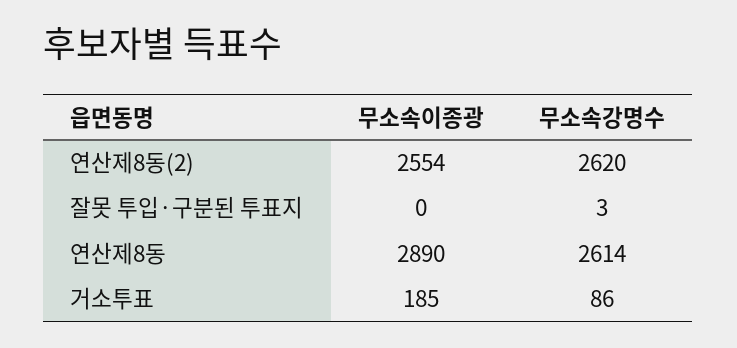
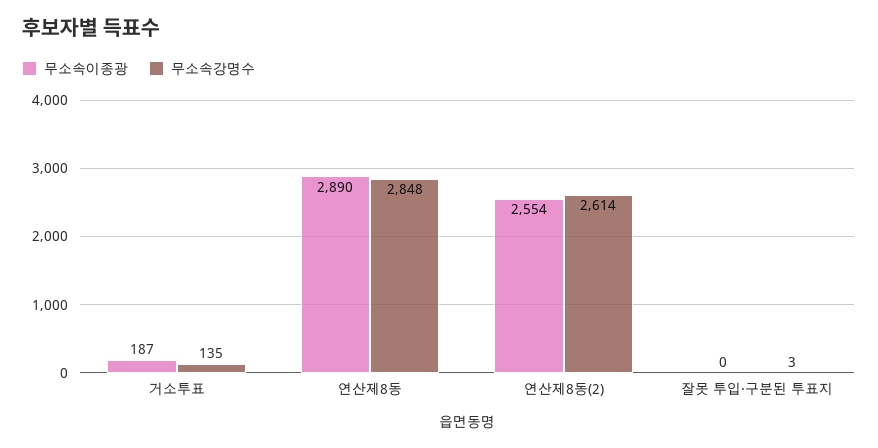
무소속강명수, 연산제8동(2): 2620 -> 2614
무소속강명수, 연산제8동: 2614 -> 2848
무소속이종광, 거소투표: 185 -> 187
무소속강명수, 거소투표: 86 -> 135

